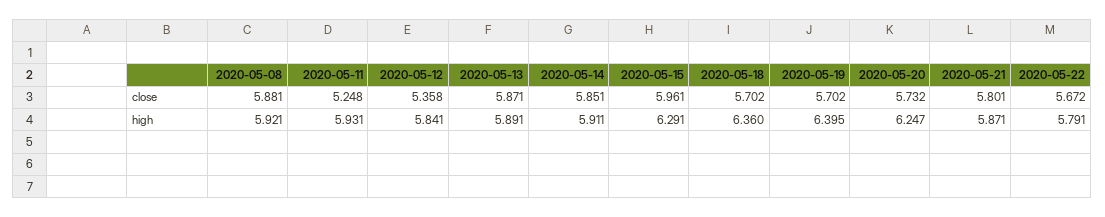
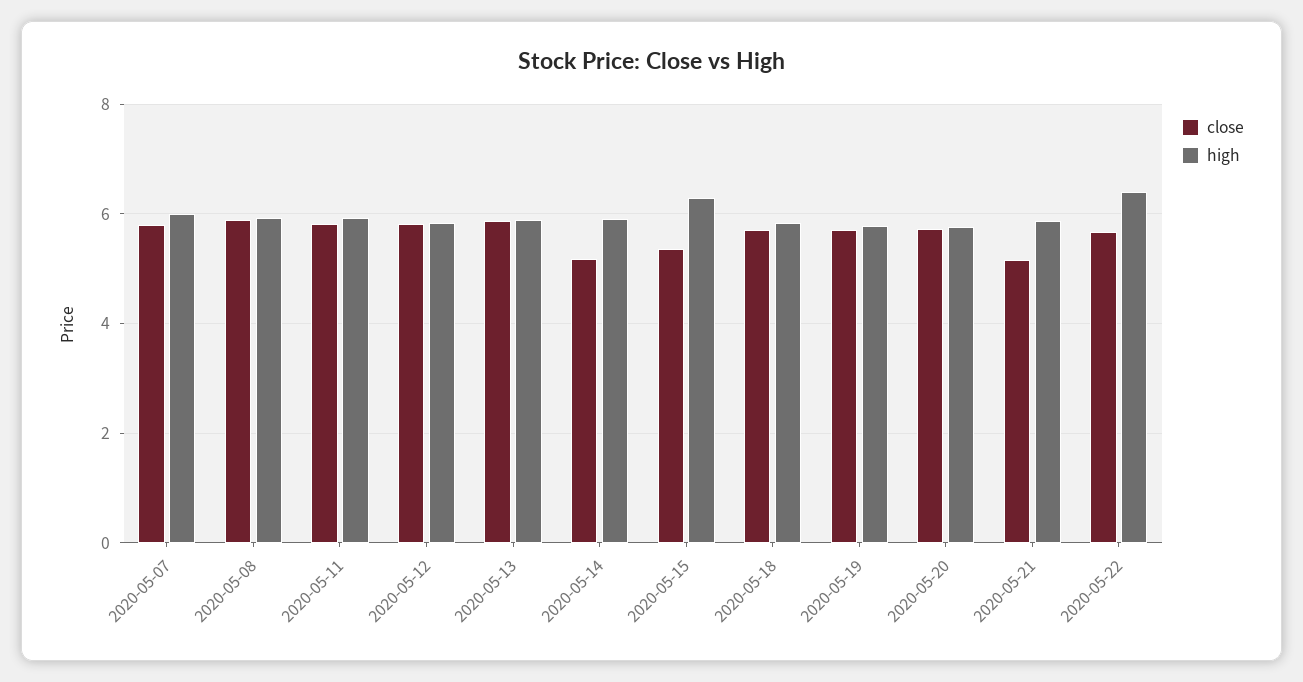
close, 2020-05-11: 5.248 -> 5.8
close, 2020-05-12: 5.358 -> 5.8
close, 2020-05-14: 5.851 -> 5.2
close, 2020-05-15: 5.961 -> 5.4
close, 2020-05-21: 5.801 -> 5.2
high, 2020-05-18: 6.36 -> 5.8
high, 2020-05-19: 6.395 -> 5.8
high, 2020-05-20: 6.247 -> 5.8
high, 2020-05-22: 5.791 -> 6.4
close, 2020-05-07: none -> 5.8
high, 2020-05-07: none -> 6

